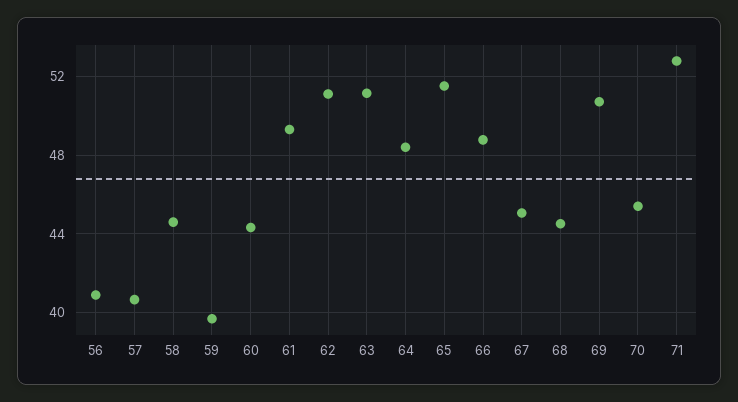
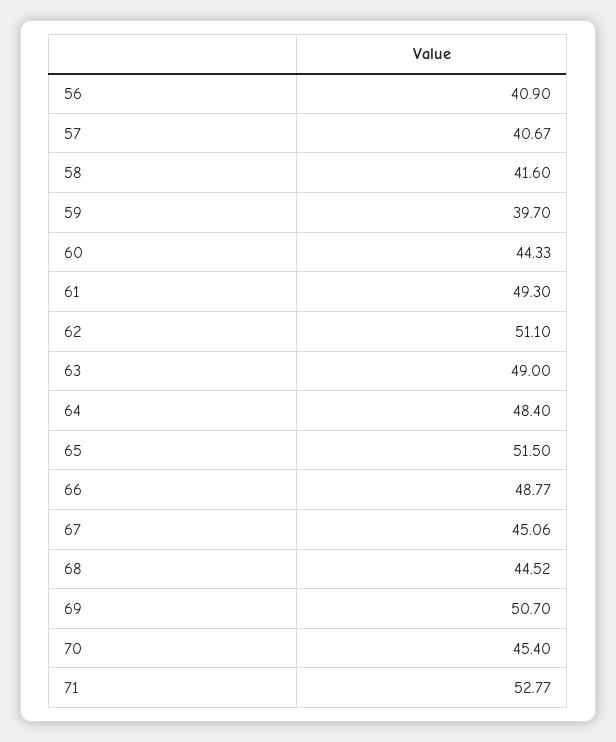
58: 44.5 -> 41.6
63: 51 -> 49

